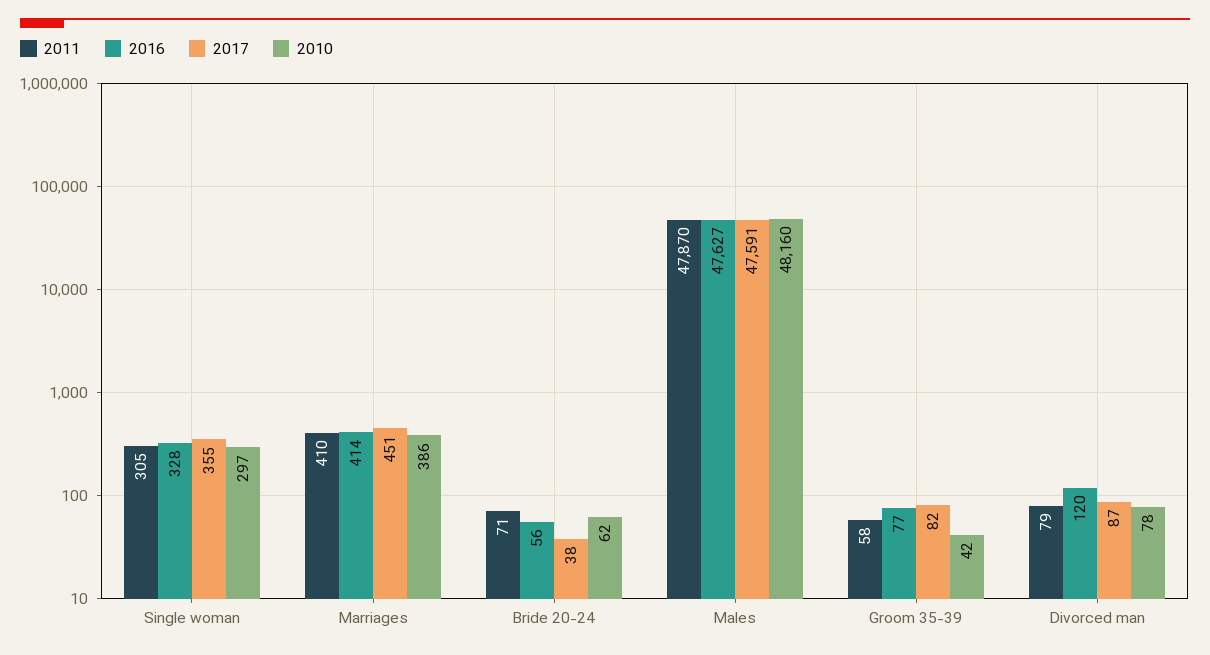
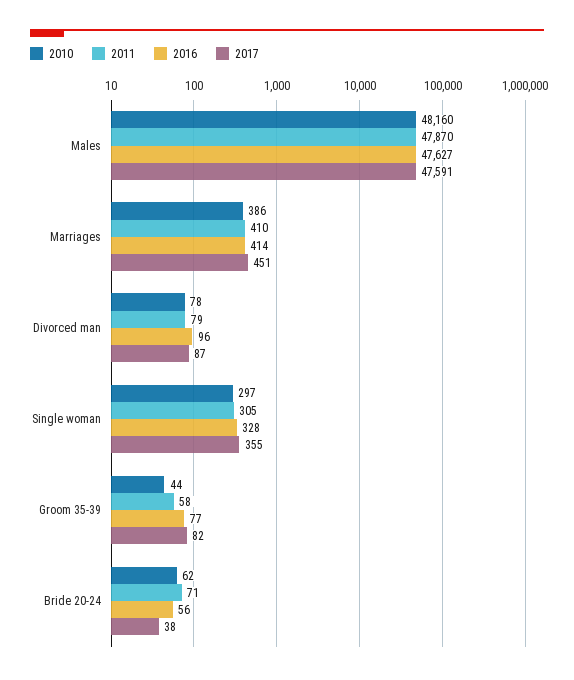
2010, Groom 35-39: 42 -> 44
2016, Divorced man: 120 -> 96

